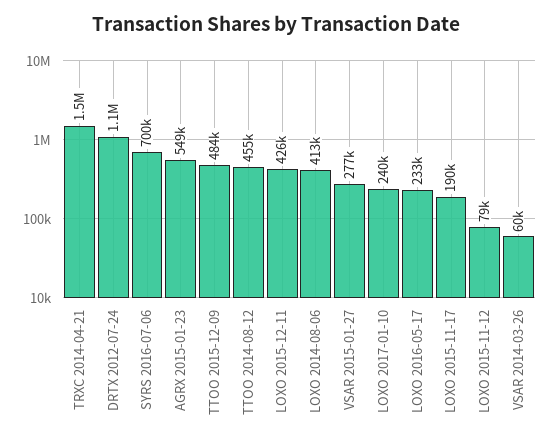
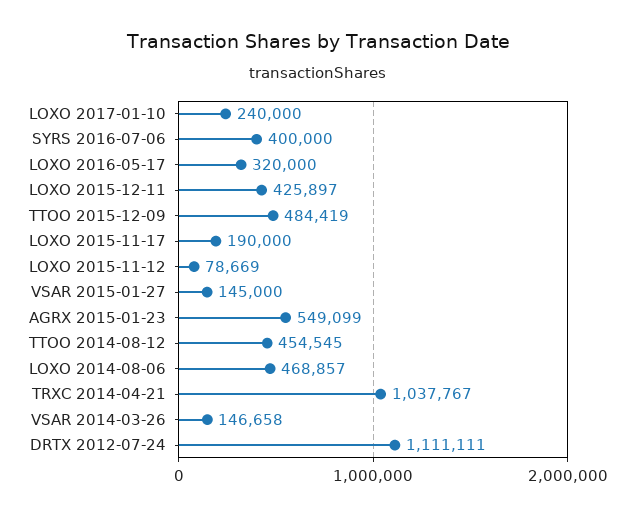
TRXC 2014-04-21: 1500000 -> 1037767
SYRS 2016-07-06: 700000 -> 400000
LOXO 2014-08-06: 413000 -> 468857
VSAR 2015-01-27: 277000 -> 145000
LOXO 2016-05-17: 233000 -> 320000
VSAR 2014-03-26: 60000 -> 146658

